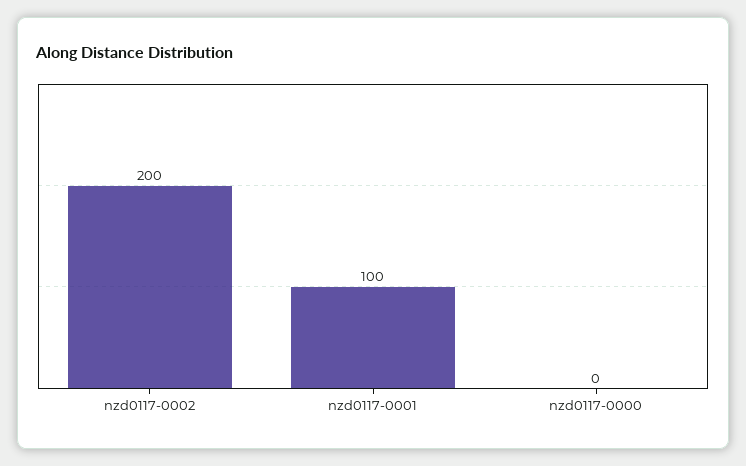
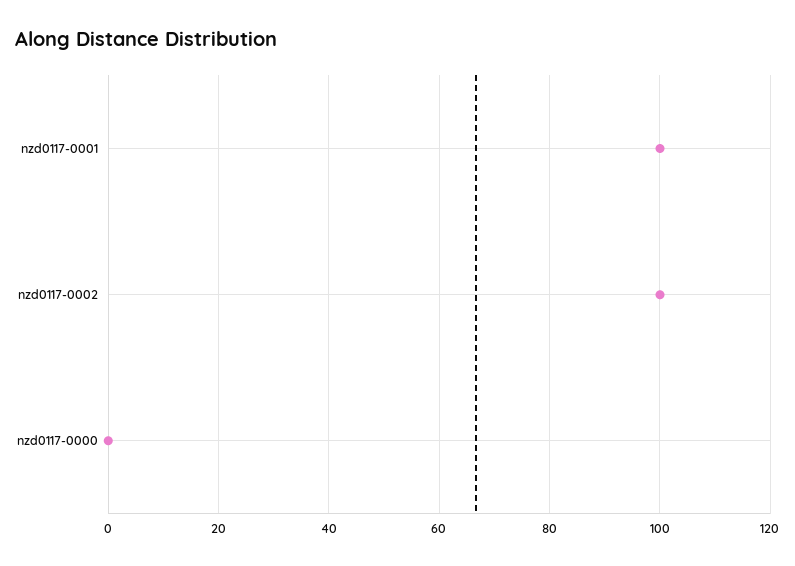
nzd0117-0002: 200 -> 100

